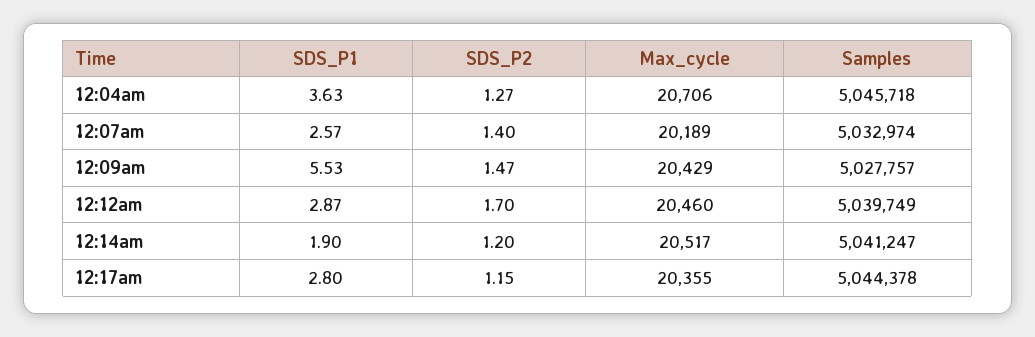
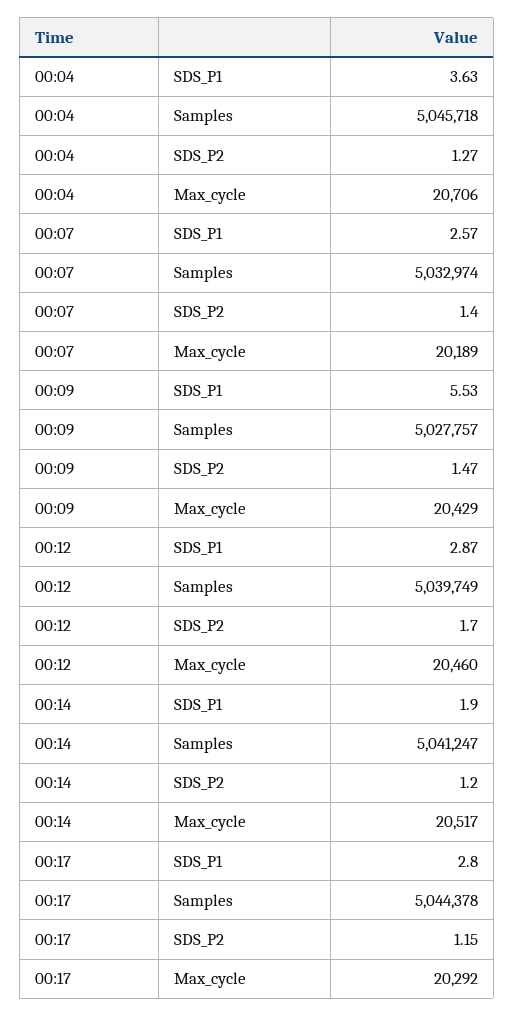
Max_cycle, 12:17am: 20355 -> 20292

